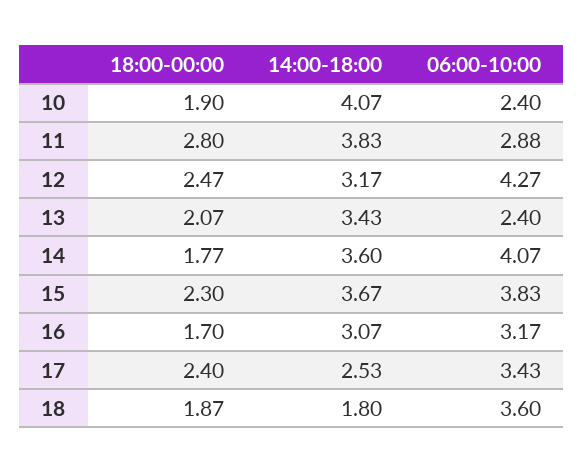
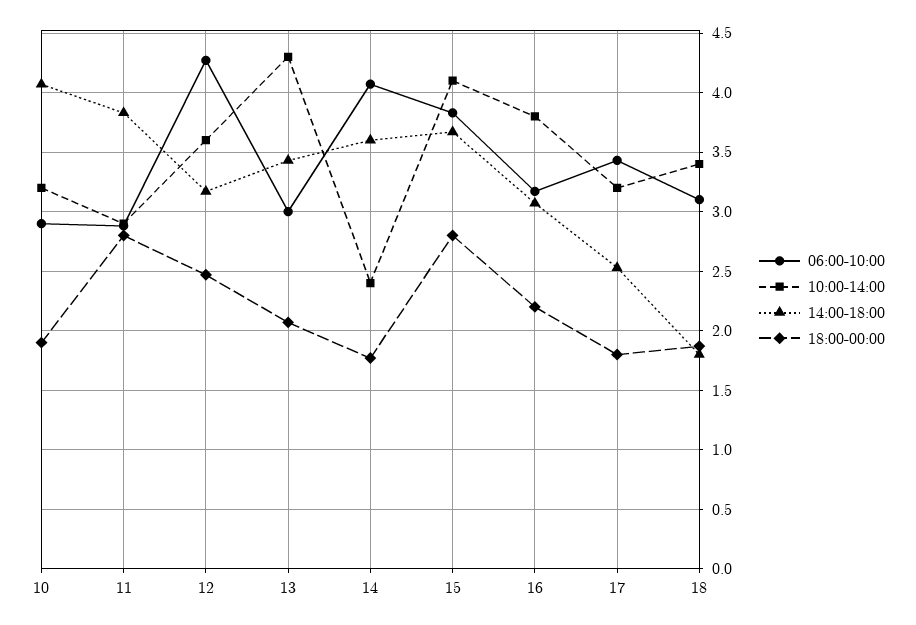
06:00-10:00, 10: 2.4 -> 2.9
06:00-10:00, 13: 2.4 -> 3
18:00-00:00, 15: 2.3 -> 2.8
18:00-00:00, 16: 1.7 -> 2.2
18:00-00:00, 17: 2.4 -> 1.8
06:00-10:00, 18: 3.6 -> 3.1
10:00-14:00, 10: none -> 3.2
10:00-14:00, 11: none -> 2.9
10:00-14:00, 12: none -> 3.6
10:00-14:00, 13: none -> 4.3
10:00-14:00, 14: none -> 2.4
10:00-14:00, 15: none -> 4.1
10:00-14:00, 16: none -> 3.8
10:00-14:00, 17: none -> 3.2
10:00-14:00, 18: none -> 3.4

